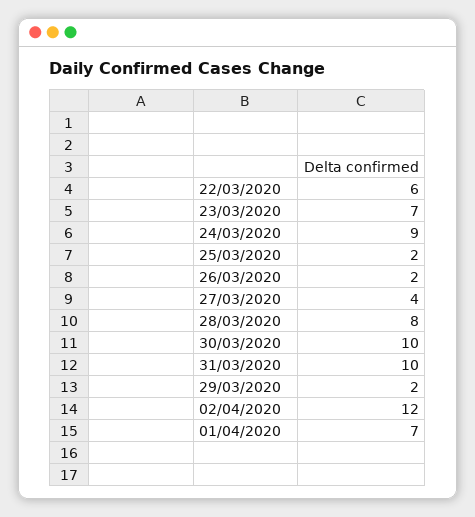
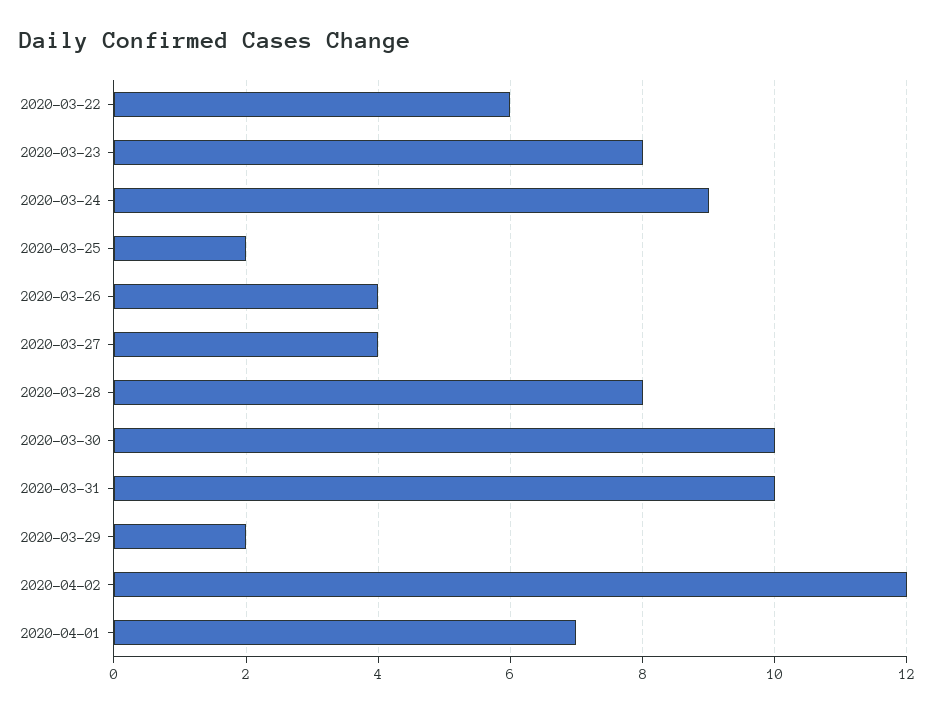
23/03/2020: 7 -> 8
26/03/2020: 2 -> 4

